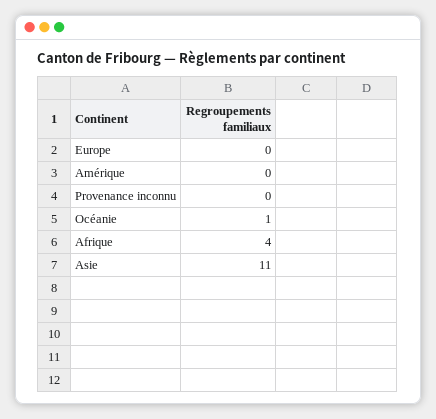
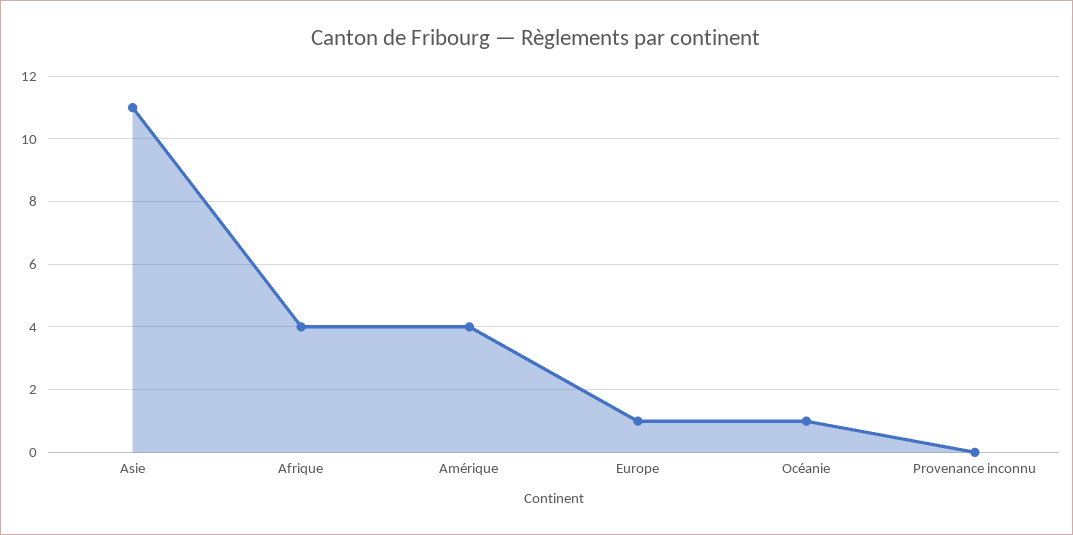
Europe: 0 -> 1
Amérique: 0 -> 4

